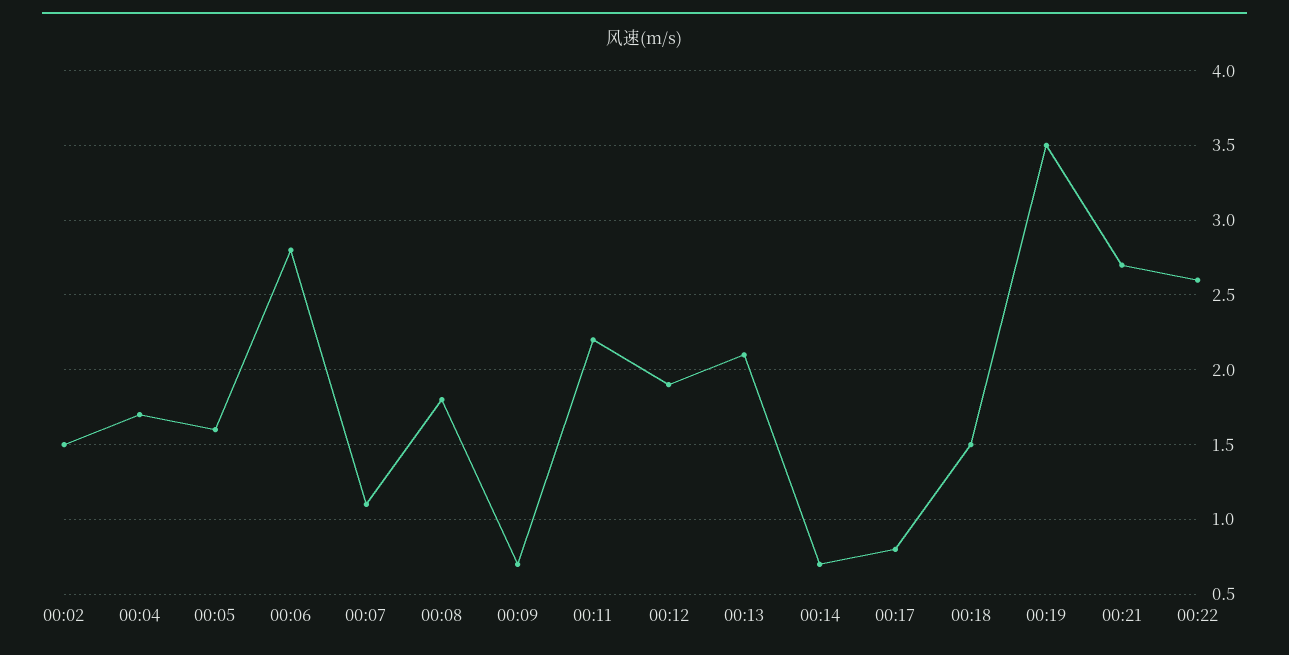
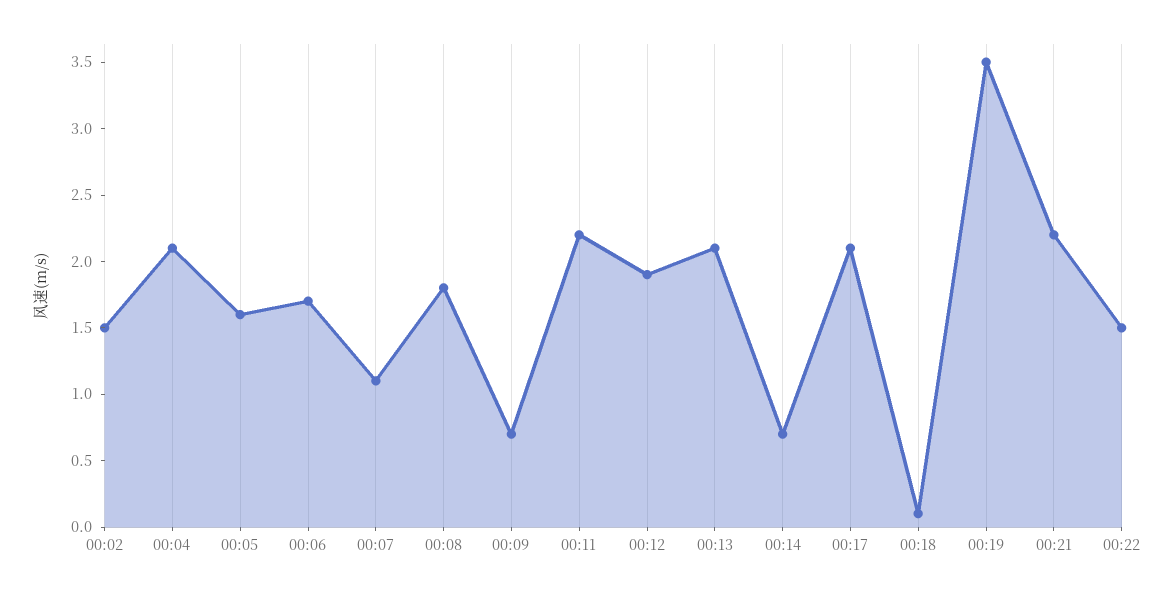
00:04: 1.7 -> 2.1
00:06: 2.8 -> 1.7
00:17: 0.8 -> 2.1
00:18: 1.5 -> 0.1
00:21: 2.7 -> 2.2
00:22: 2.6 -> 1.5

